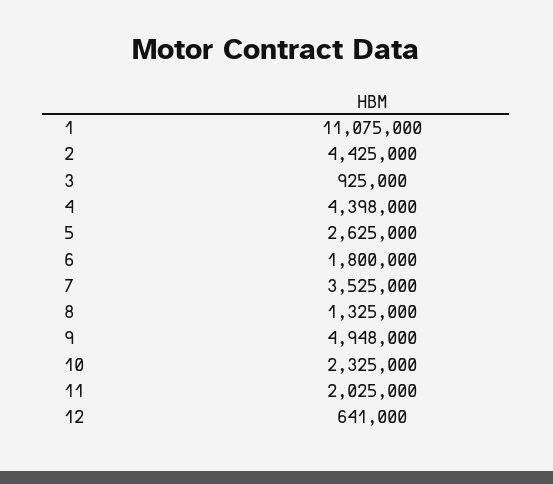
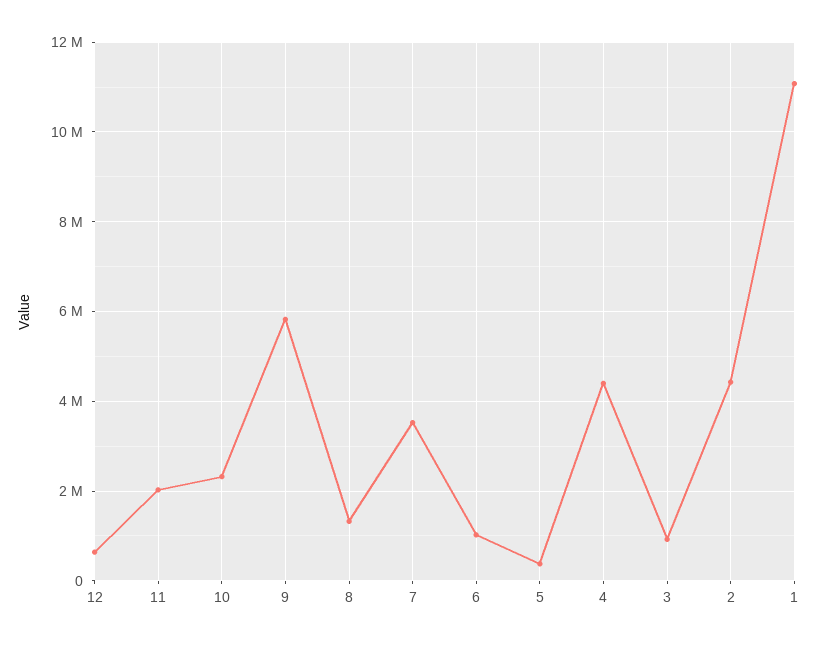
5: 2625000 -> 400000
6: 1800000 -> 1000000
9: 4948000 -> 5800000

